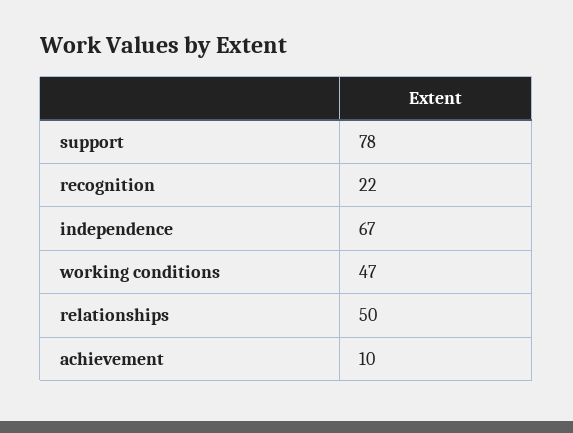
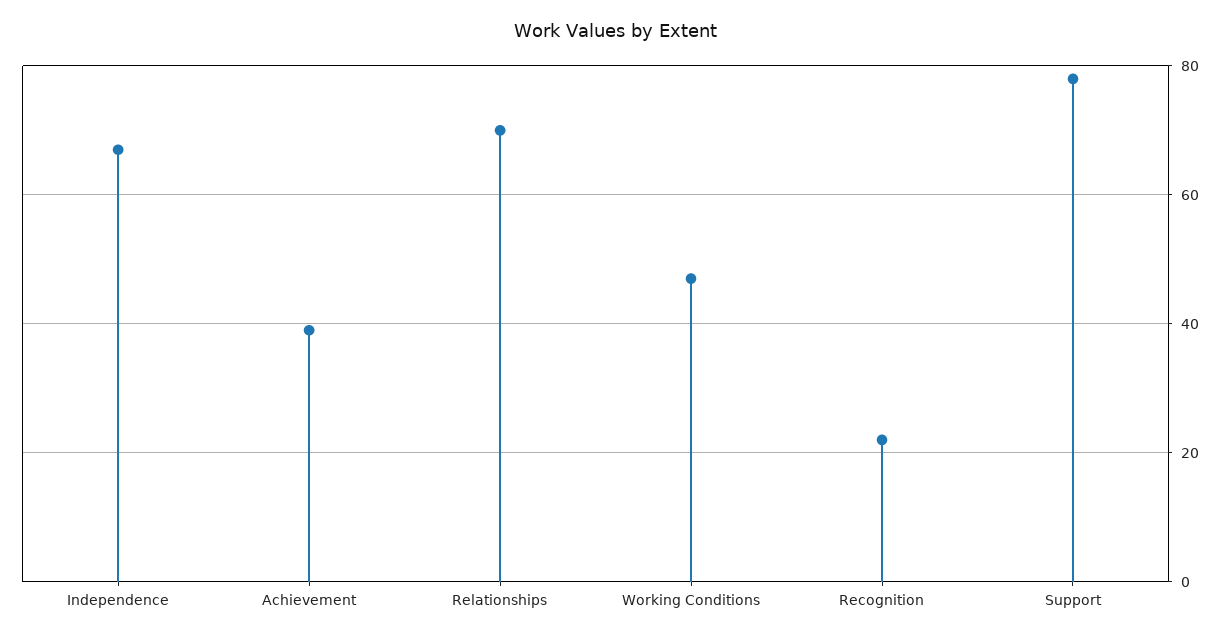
relationships: 50 -> 70
achievement: 10 -> 40

